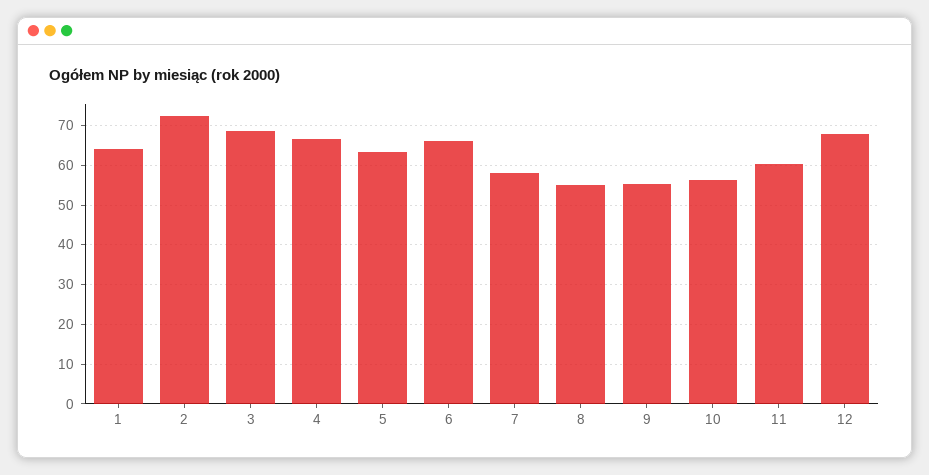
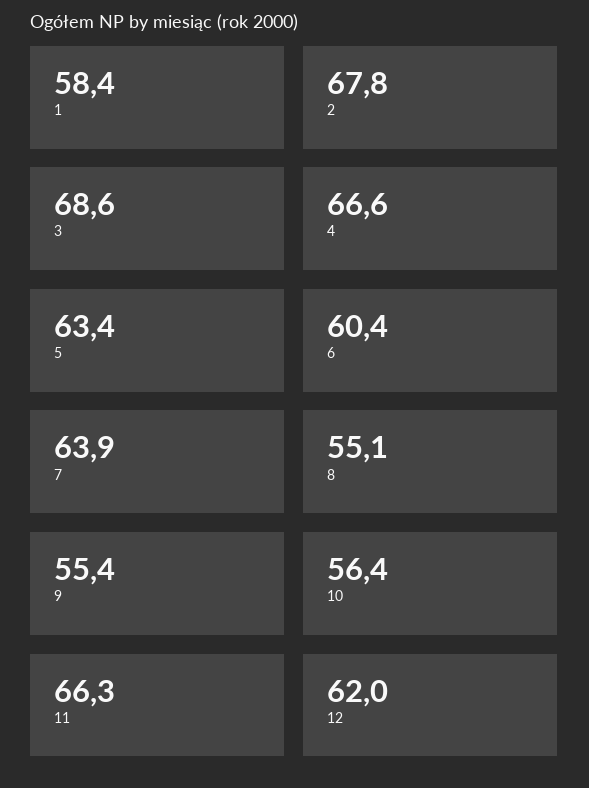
1: 64 -> 58.4
2: 72 -> 67.8
6: 66 -> 60.4
7: 58 -> 63.9
11: 60 -> 66.3
12: 68 -> 62

